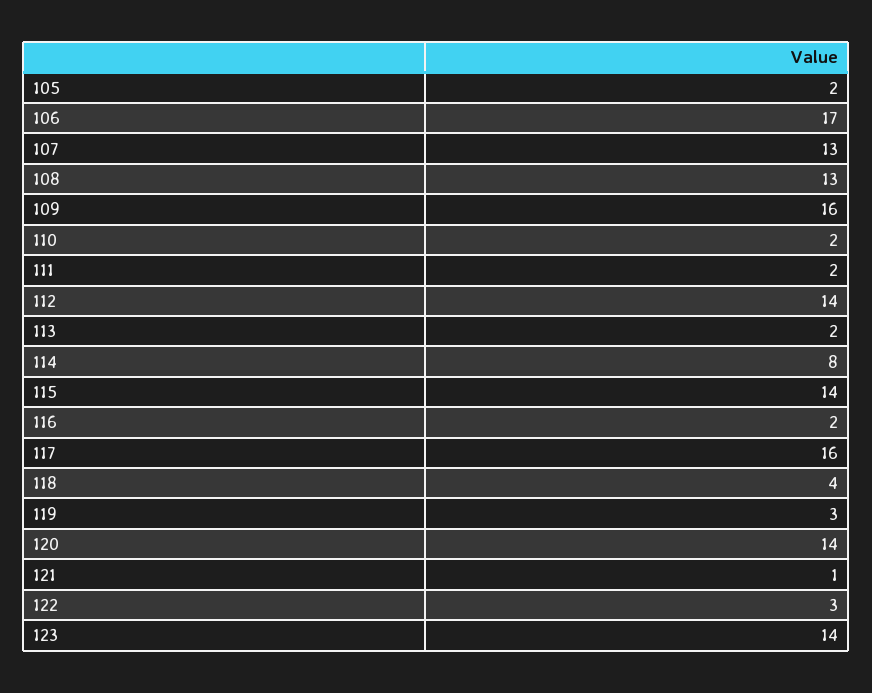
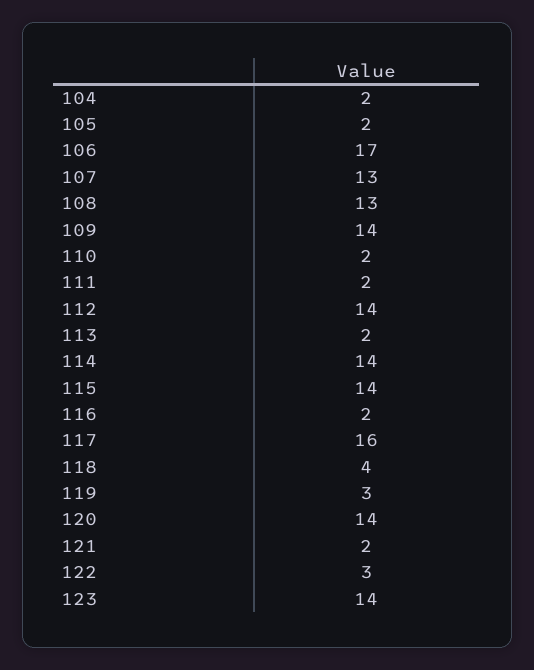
109: 16 -> 14
114: 8 -> 14
121: 1 -> 2
104: none -> 2

